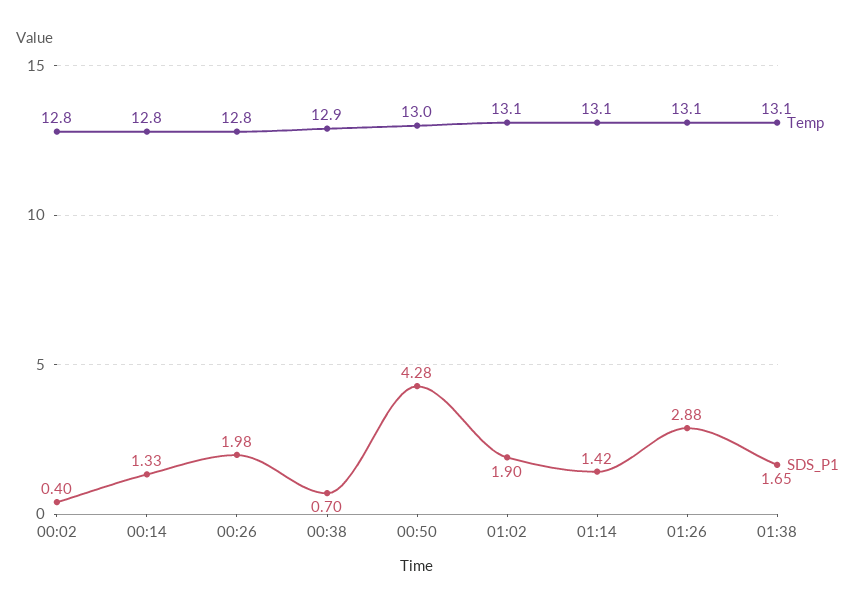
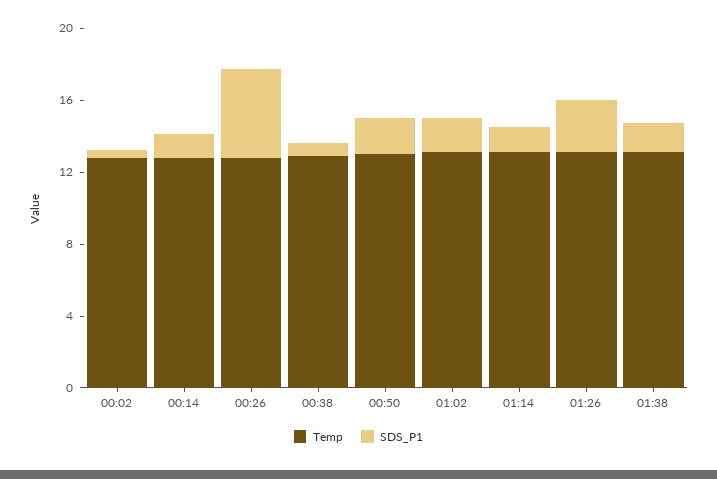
SDS_P1, 00:26: 1.98 -> 5
SDS_P1, 00:50: 4.28 -> 2

